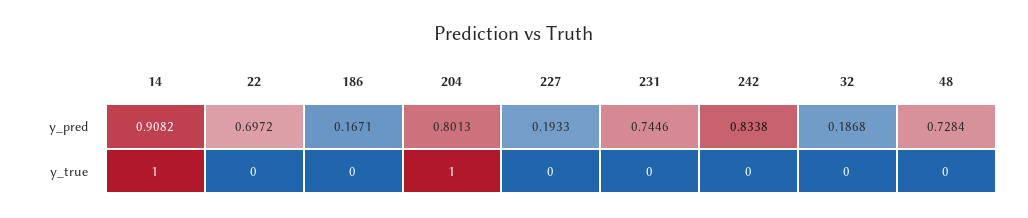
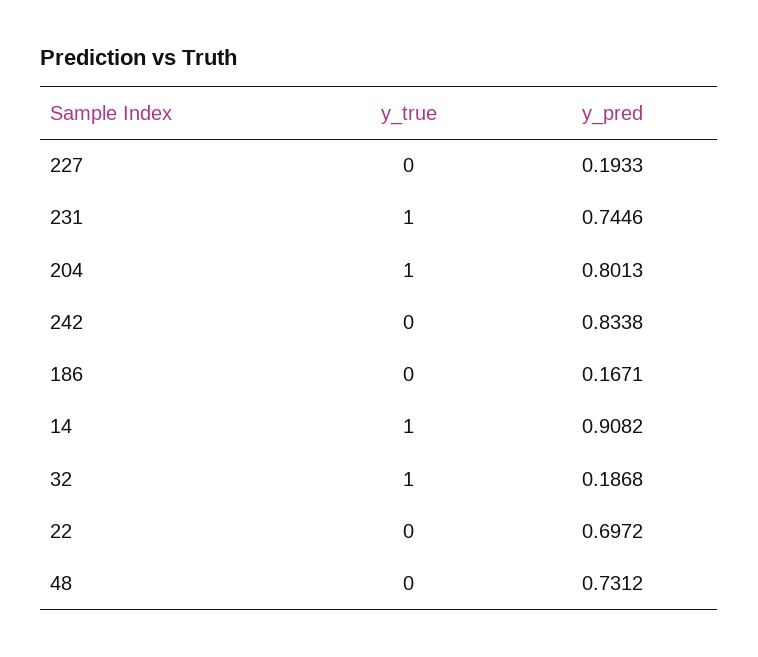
48, y_pred: 0.7284 -> 0.7312
231, y_true: 0 -> 1
32, y_true: 0 -> 1

